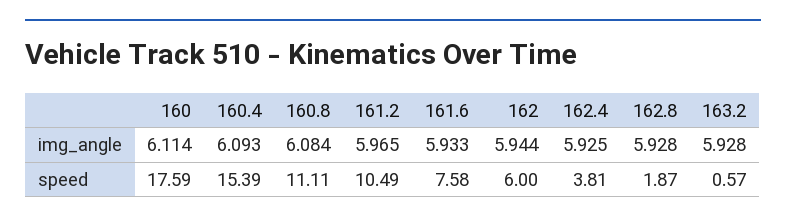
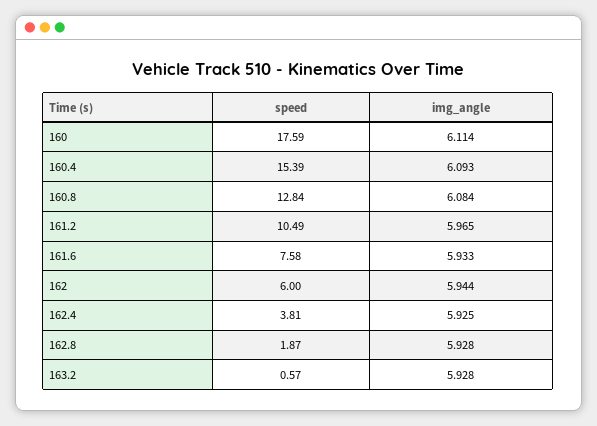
160.8, speed: 11.11 -> 12.84

